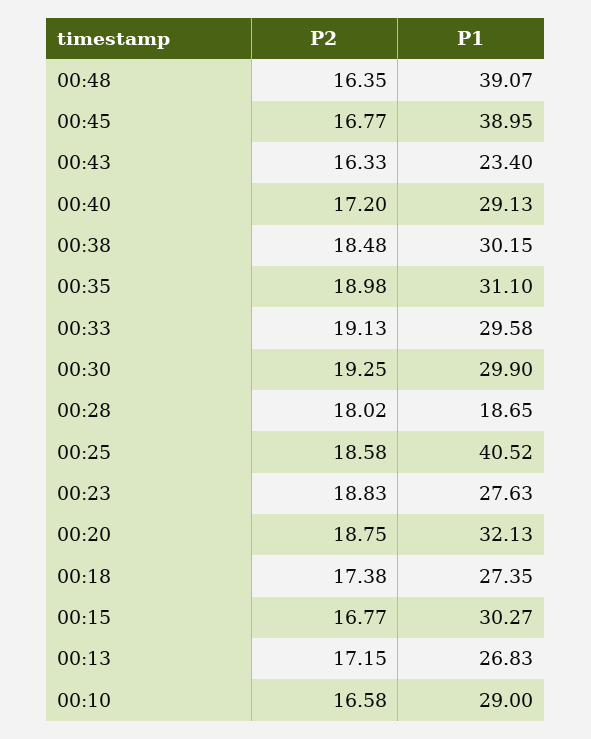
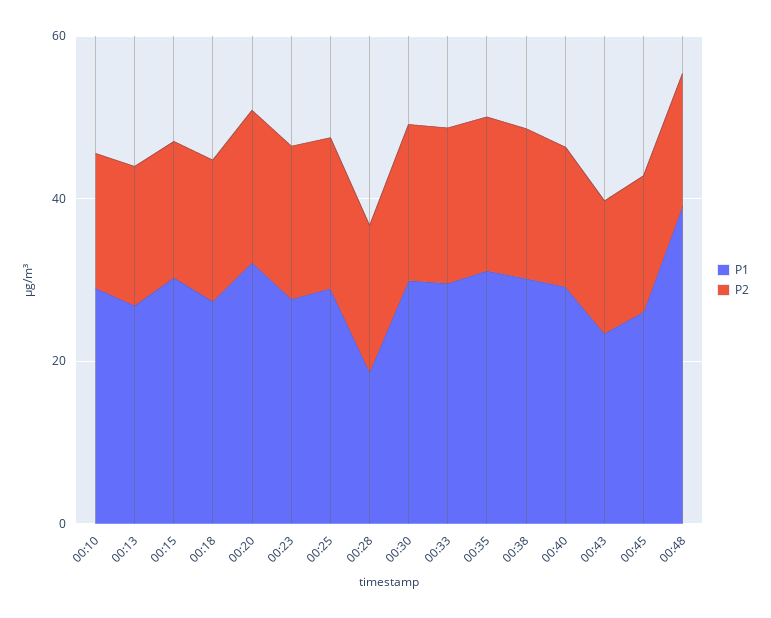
P1, 00:45: 38.95 -> 25
P1, 00:25: 40.52 -> 30

